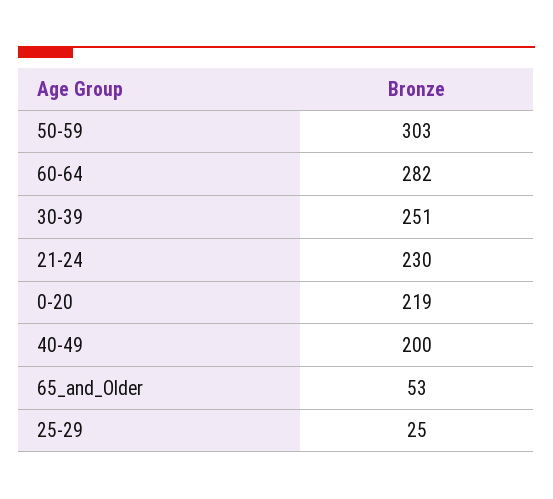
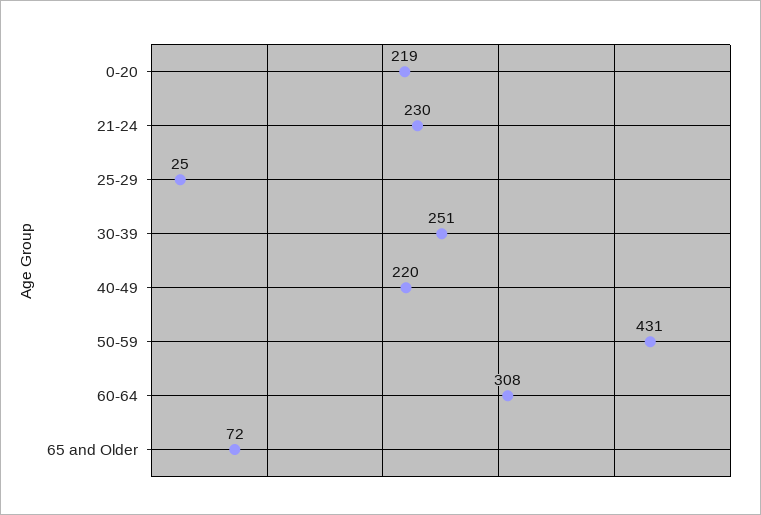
50-59: 303 -> 431
60-64: 282 -> 308
40-49: 200 -> 220
65_and_Older: 53 -> 72

